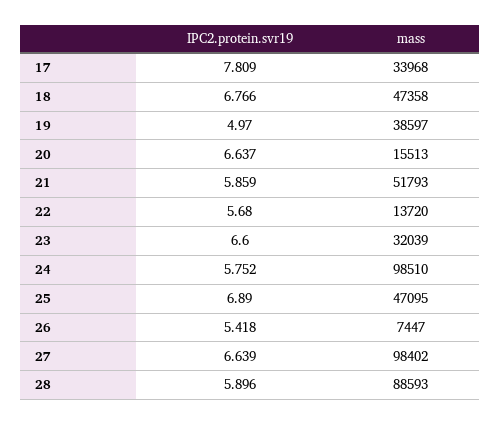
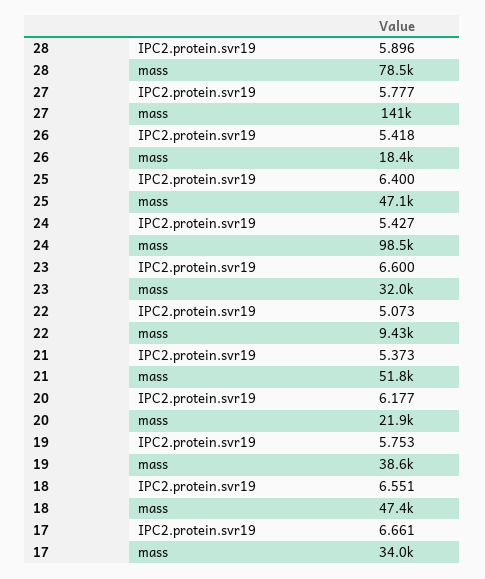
IPC2.protein.svr19, 17: 7.809 -> 6.661
IPC2.protein.svr19, 18: 6.766 -> 6.551
IPC2.protein.svr19, 19: 4.97 -> 5.753
IPC2.protein.svr19, 20: 6.637 -> 6.177
mass, 20: 15513 -> 21900
IPC2.protein.svr19, 21: 5.859 -> 5.373
IPC2.protein.svr19, 22: 5.68 -> 5.073
mass, 22: 13720 -> 9430
IPC2.protein.svr19, 24: 5.752 -> 5.427
IPC2.protein.svr19, 25: 6.89 -> 6.4
mass, 26: 7447 -> 18400
IPC2.protein.svr19, 27: 6.639 -> 5.777
mass, 27: 98402 -> 141000
mass, 28: 88593 -> 78500

